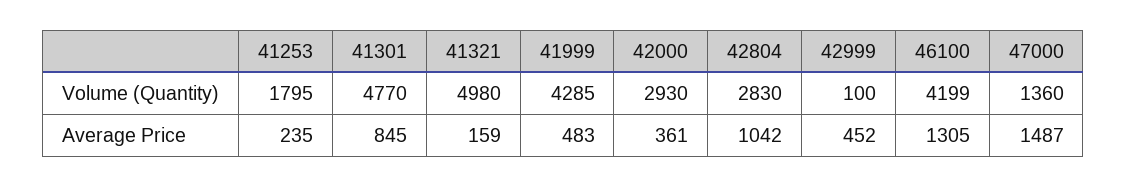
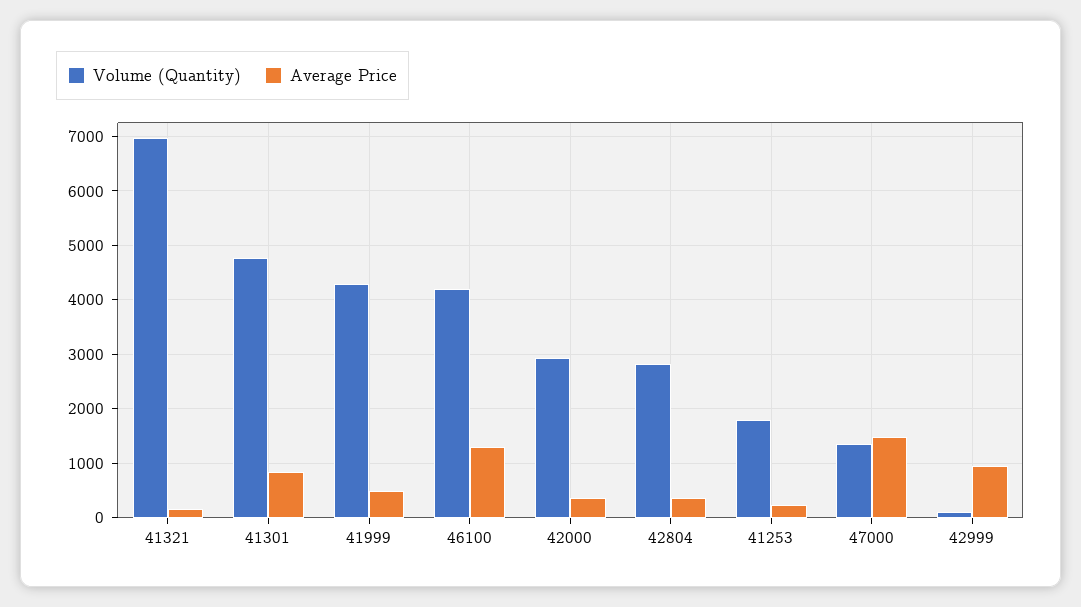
Volume (Quantity), 41321: 4980 -> 7000
Average Price, 42804: 1042 -> 400
Average Price, 42999: 452 -> 1000

